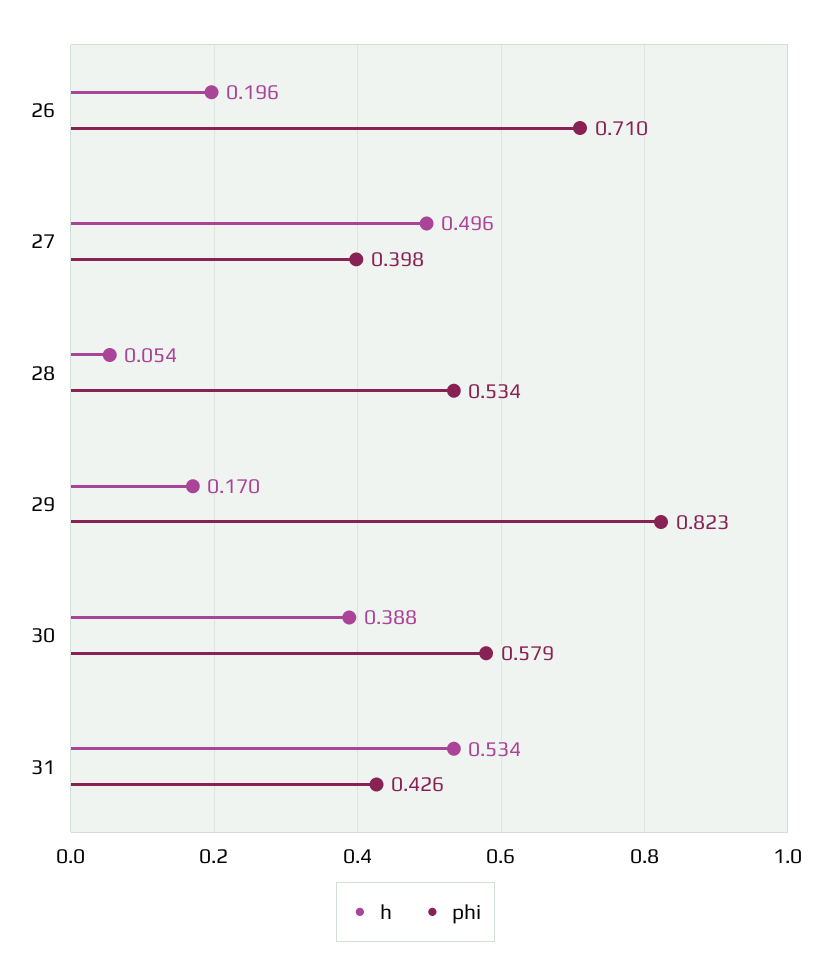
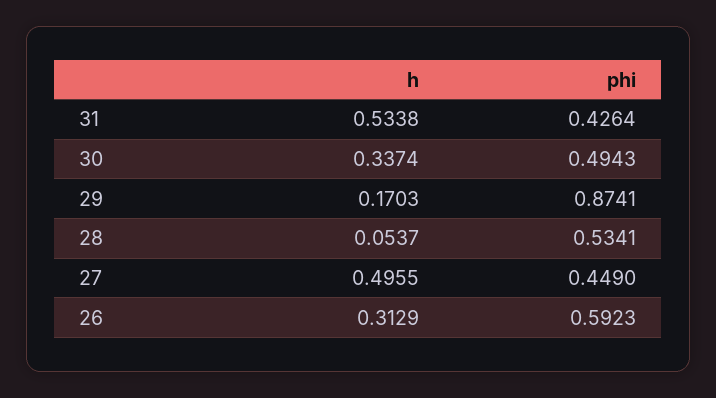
h, 26: 0.196 -> 0.3129
phi, 26: 0.71 -> 0.5923
phi, 27: 0.398 -> 0.449
phi, 29: 0.823 -> 0.8741
h, 30: 0.388 -> 0.3374
phi, 30: 0.579 -> 0.4943

